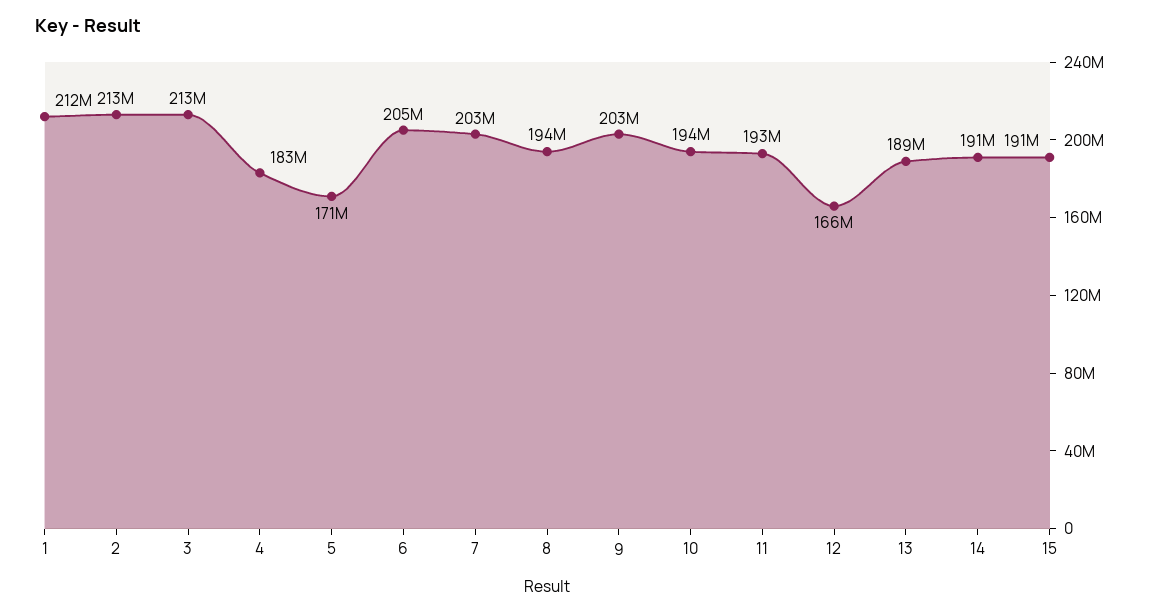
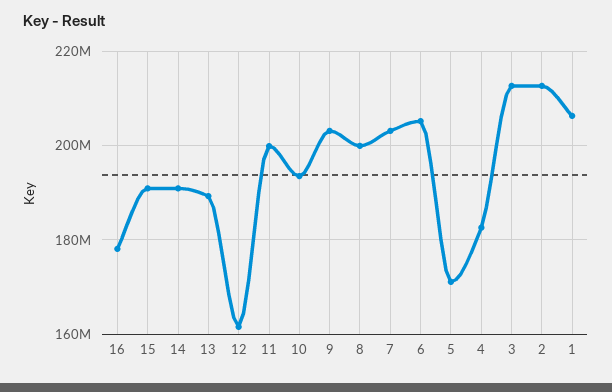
1: 212000000 -> 206000000
8: 194000000 -> 200000000
11: 193000000 -> 200000000
12: 166000000 -> 162000000
16: none -> 178000000

